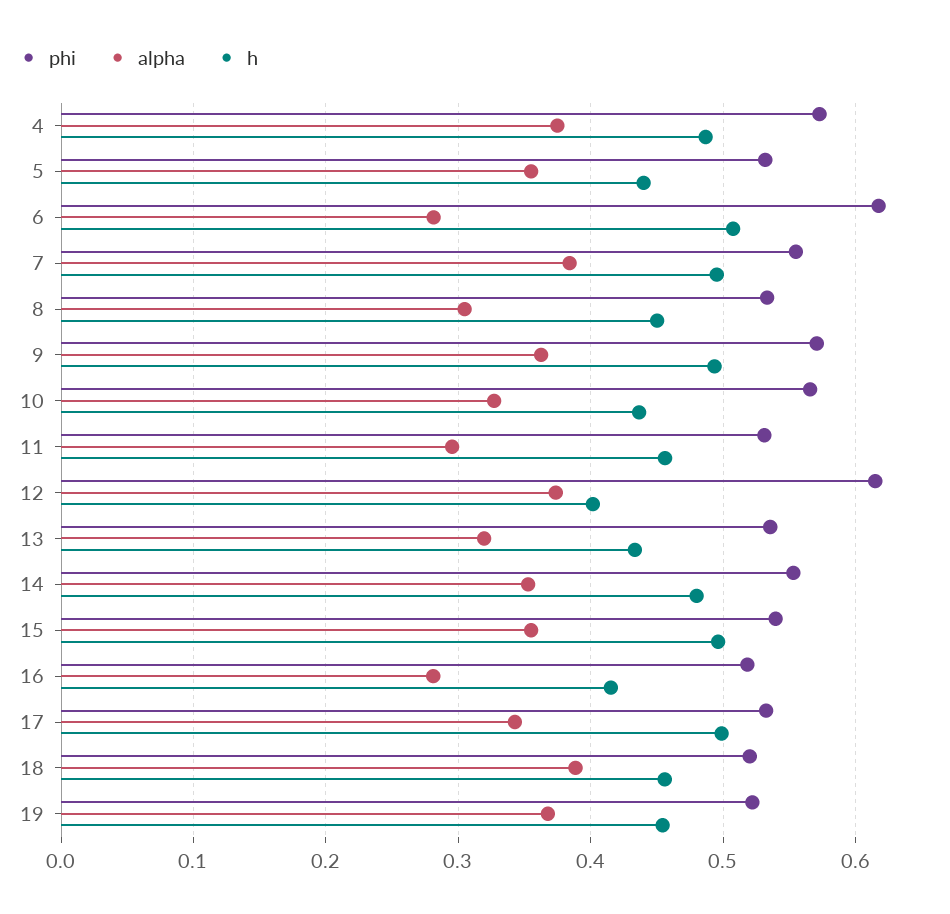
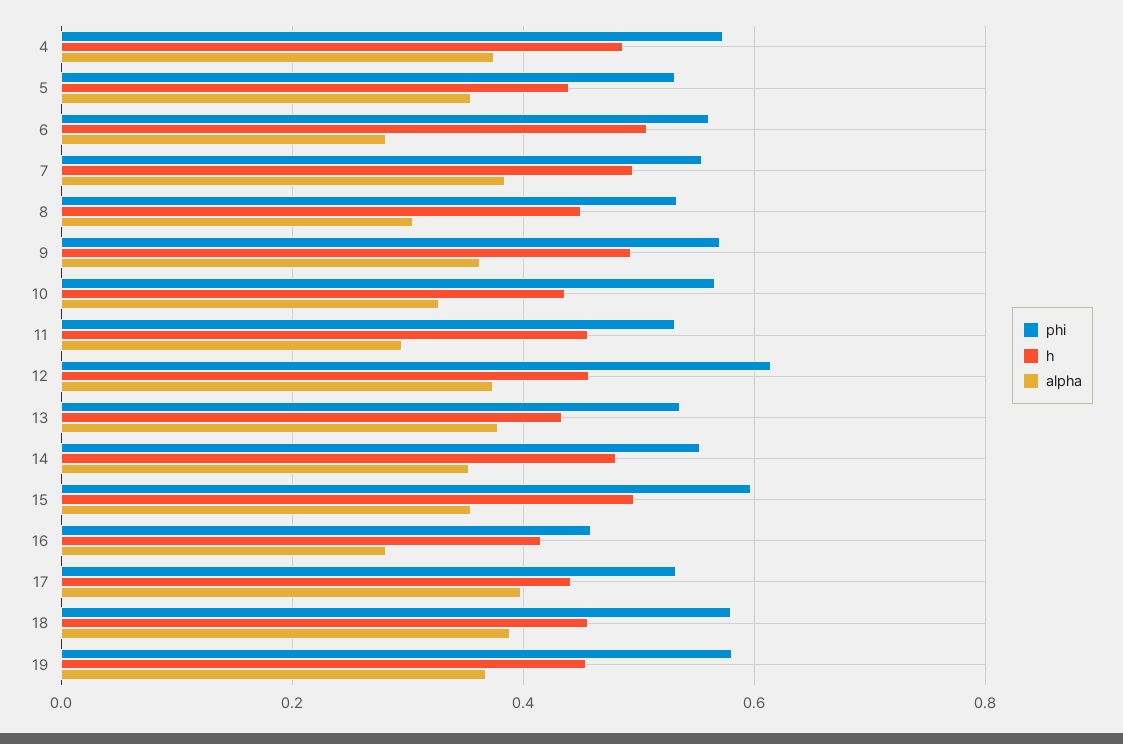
phi, 6: 0.62 -> 0.56
h, 12: 0.4 -> 0.46
alpha, 13: 0.32 -> 0.38
phi, 15: 0.54 -> 0.6
phi, 16: 0.52 -> 0.46
alpha, 17: 0.34 -> 0.4
h, 17: 0.5 -> 0.44
phi, 18: 0.52 -> 0.58
phi, 19: 0.52 -> 0.58

